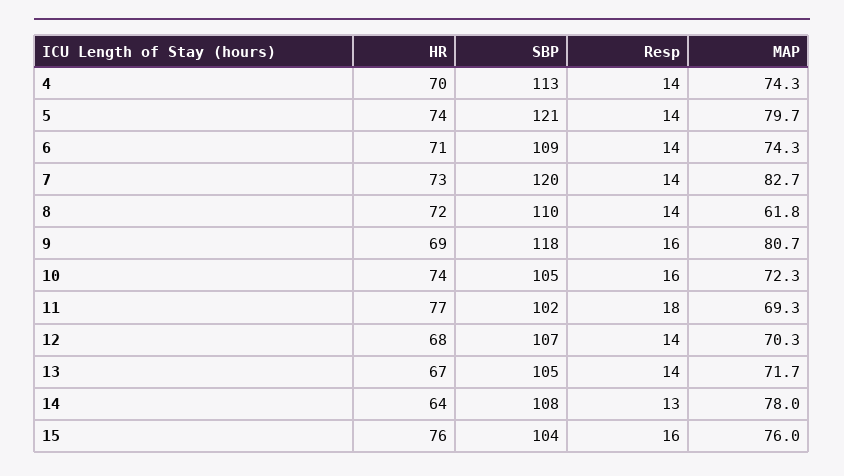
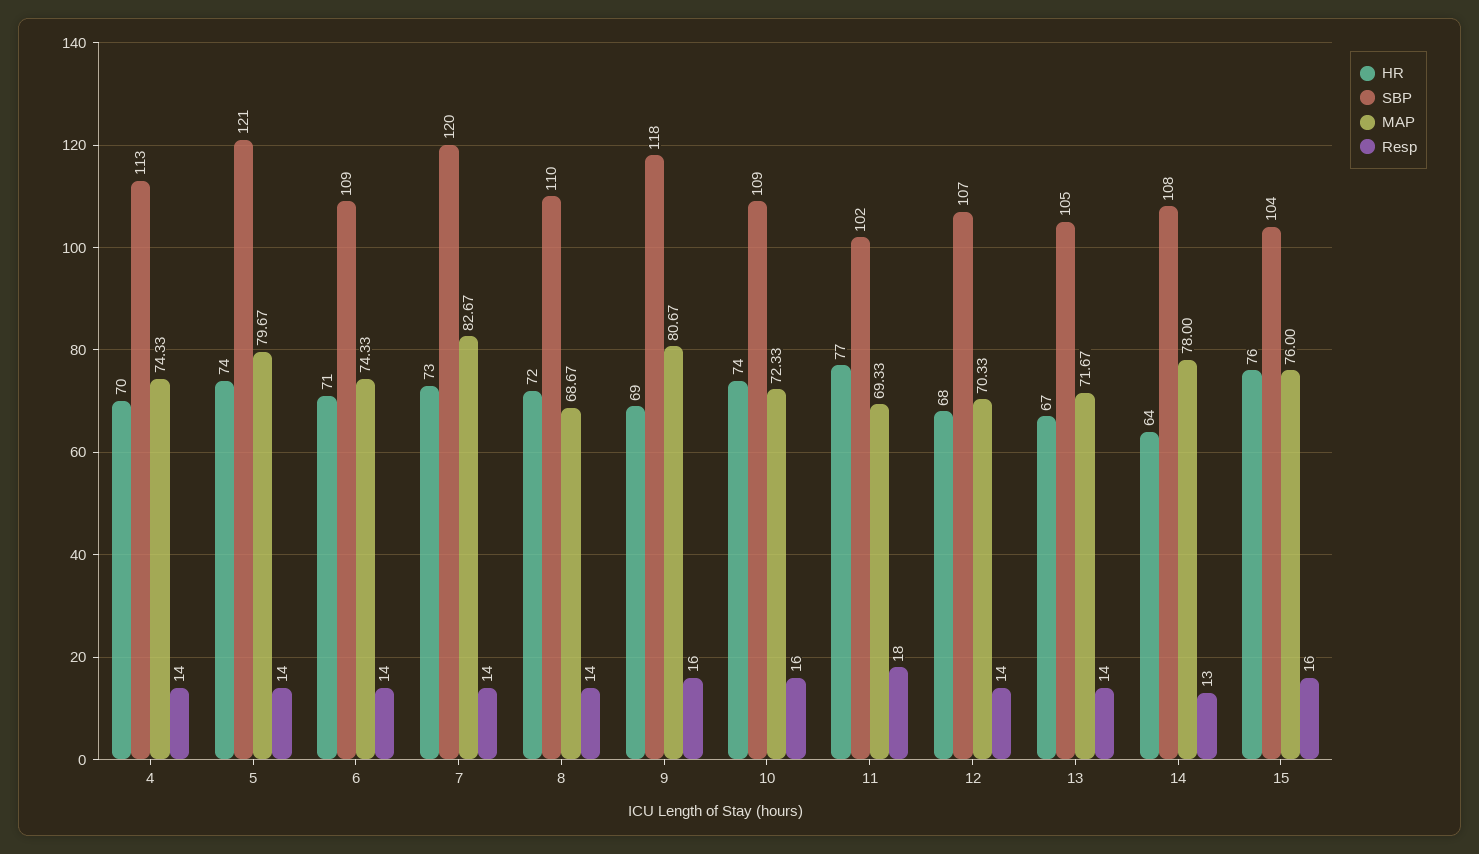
MAP, 8: 61.8 -> 68.67
SBP, 10: 105 -> 109

